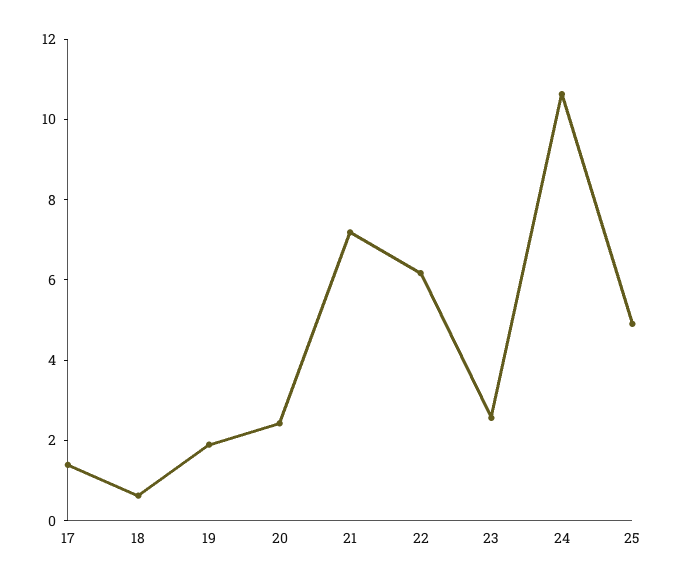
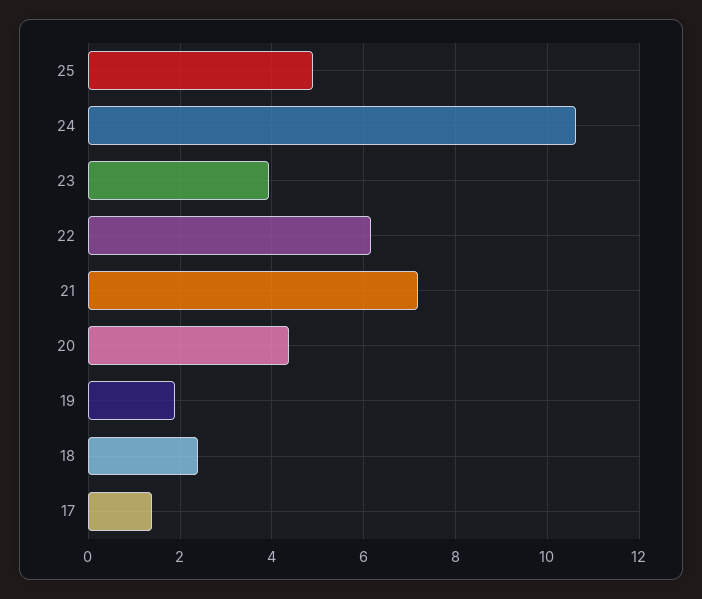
18: 0.5 -> 2.4
20: 2.5 -> 4.4
23: 2.5 -> 4

